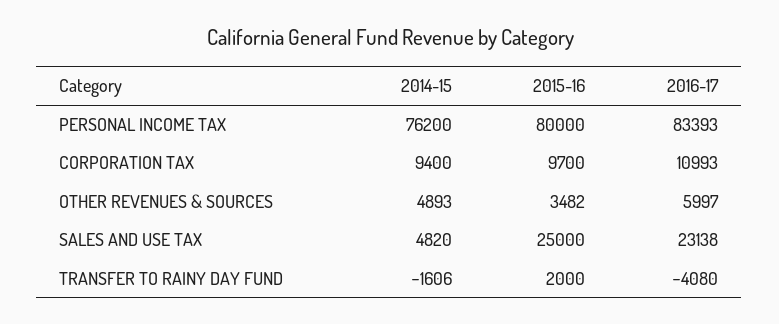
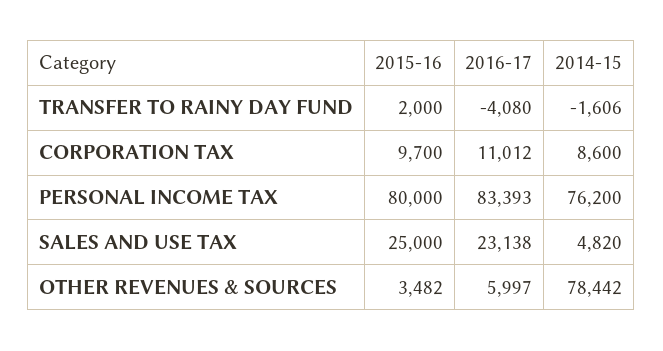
2014-15, CORPORATION TAX: 9400 -> 8600
2016-17, CORPORATION TAX: 10993 -> 11012
2014-15, OTHER REVENUES & SOURCES: 4893 -> 78442

